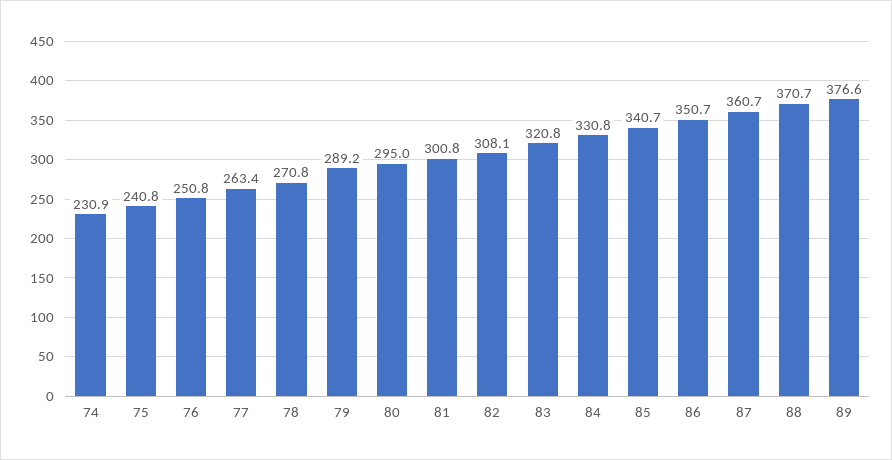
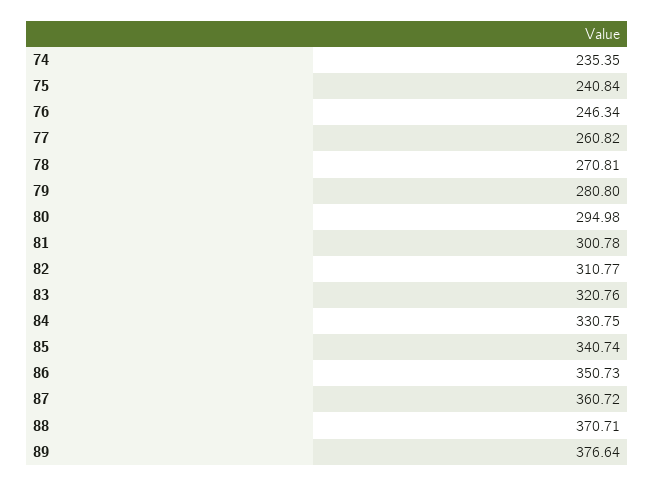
74: 230.9 -> 235.35
76: 250.8 -> 246.34
77: 263.4 -> 260.82
79: 289.2 -> 280.8
82: 308.1 -> 310.77

